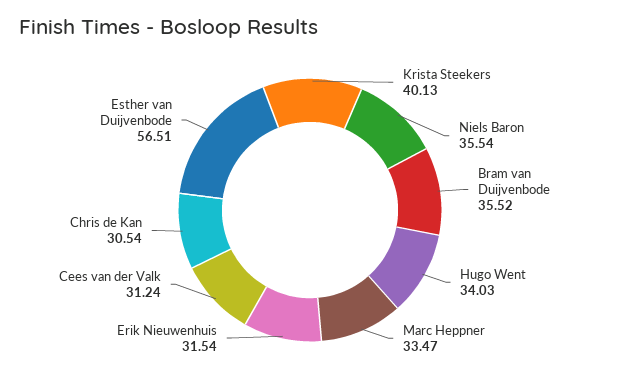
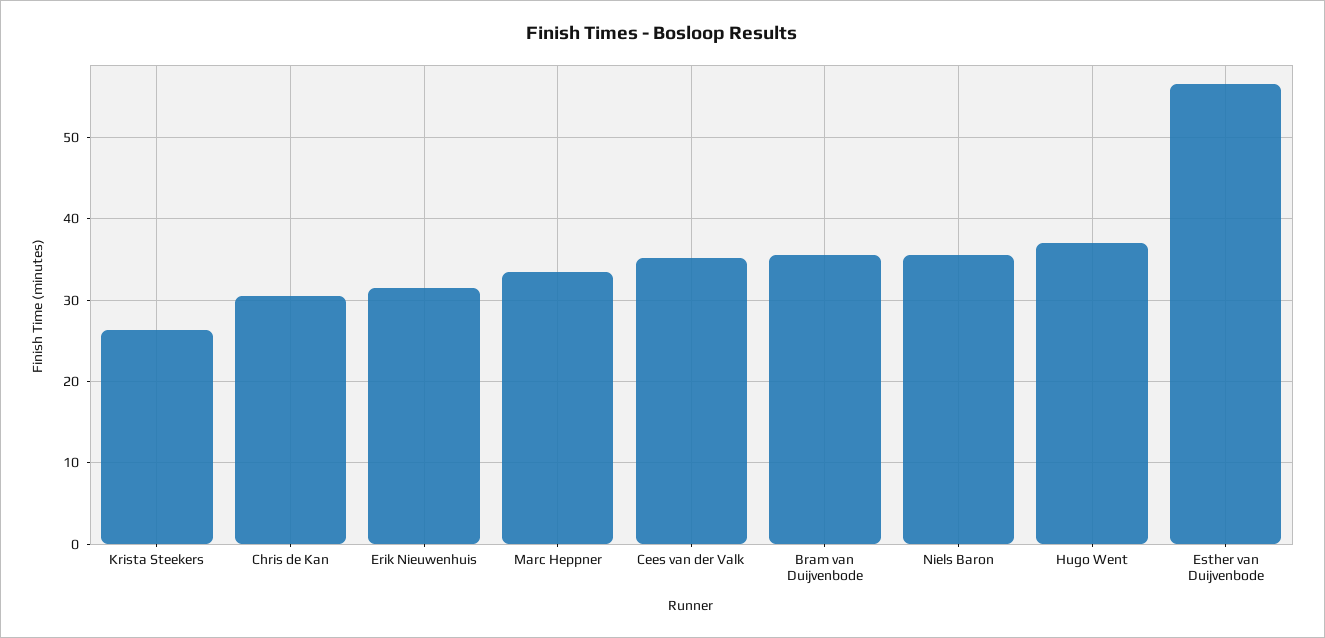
Krista Steekers: 40.13 -> 26
Hugo Went: 34.03 -> 37
Cees van der Valk: 31.24 -> 35

